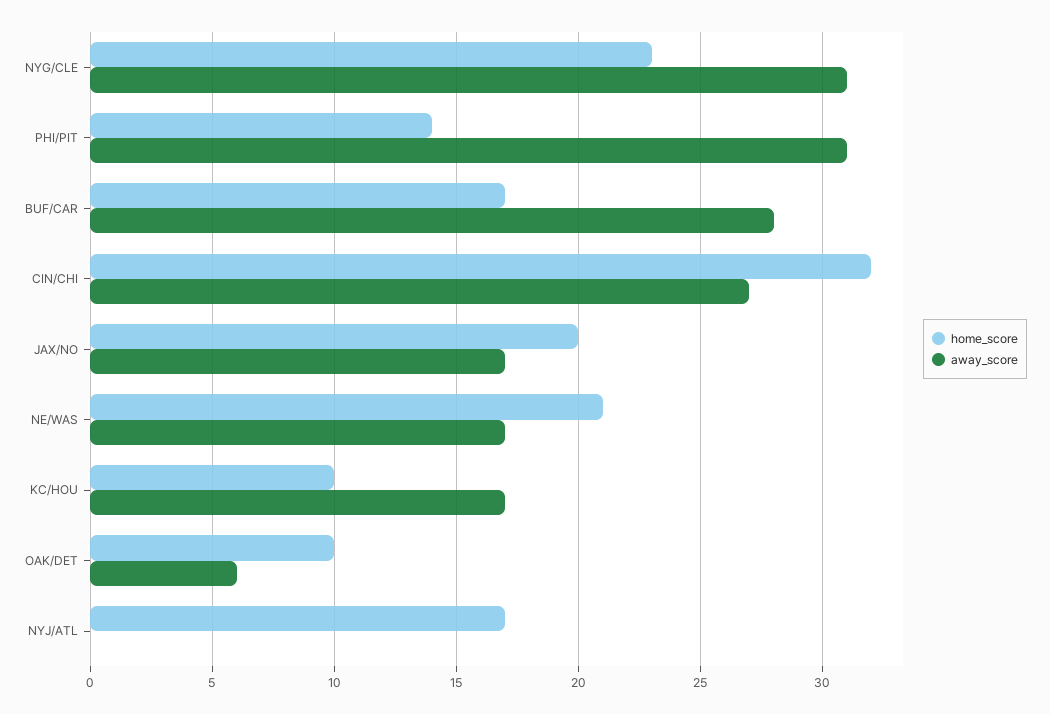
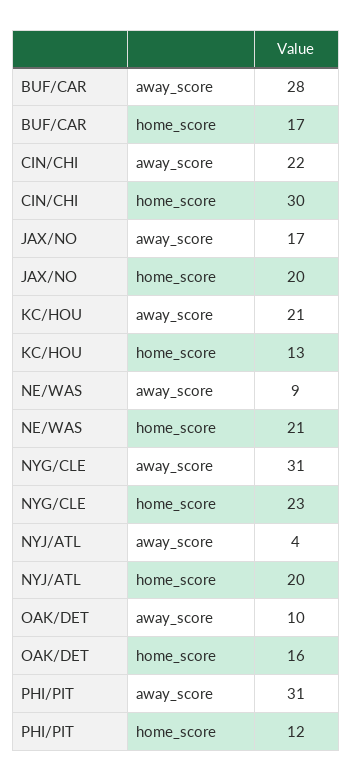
home_score, PHI/PIT: 14 -> 12
home_score, CIN/CHI: 32 -> 30
away_score, CIN/CHI: 27 -> 22
away_score, NE/WAS: 17 -> 9
home_score, KC/HOU: 10 -> 13
away_score, KC/HOU: 17 -> 21
home_score, OAK/DET: 10 -> 16
away_score, OAK/DET: 6 -> 10
home_score, NYJ/ATL: 17 -> 20
away_score, NYJ/ATL: 0 -> 4

